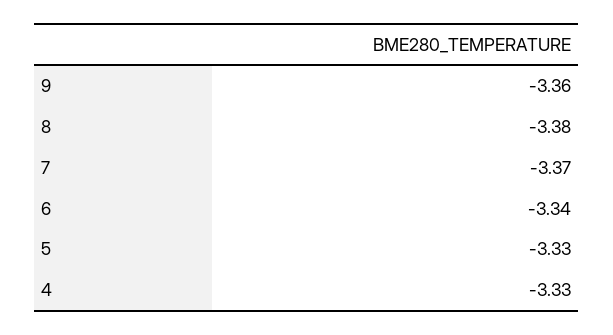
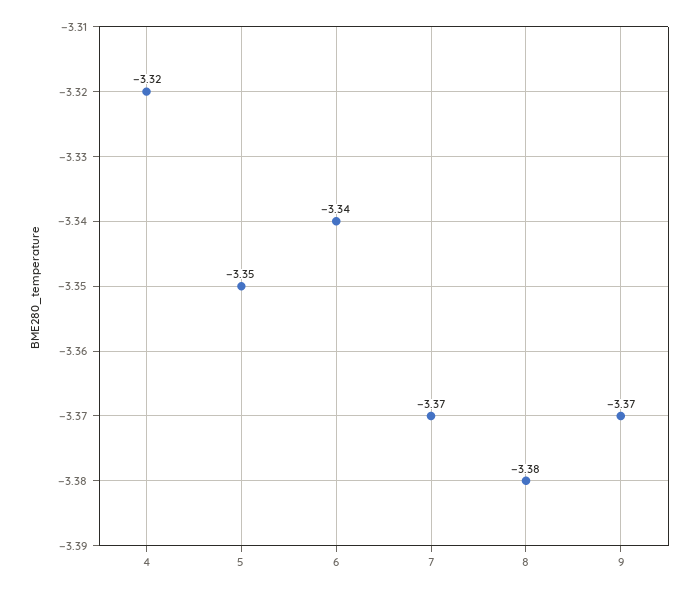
9: -3.36 -> -3.37
5: -3.33 -> -3.35
4: -3.33 -> -3.32

